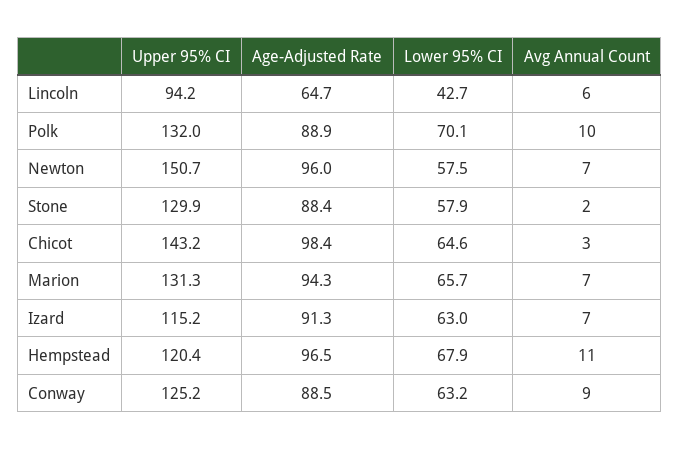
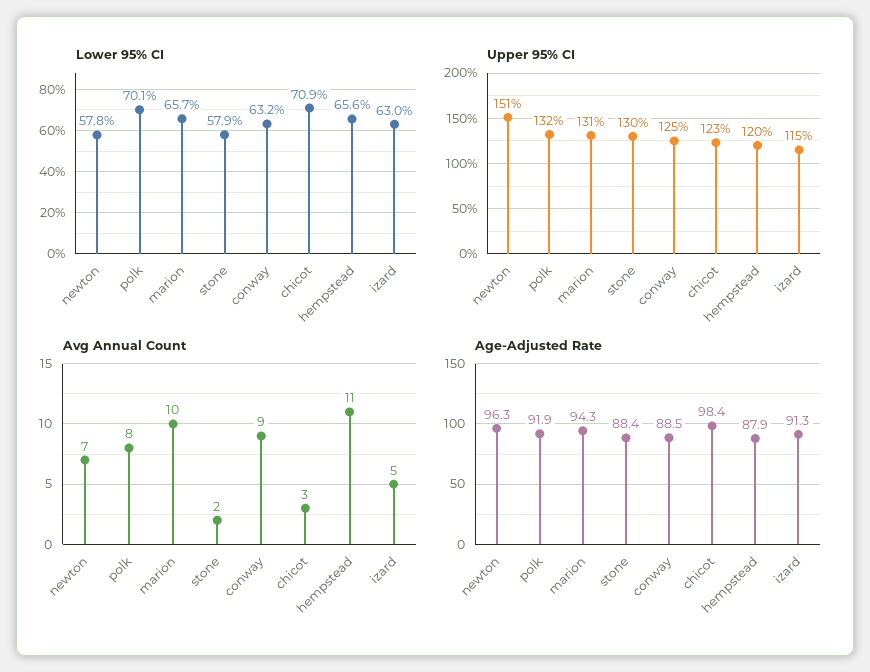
Upper 95% CI, Lincoln: 94.2 -> none
Age-Adjusted Rate, Lincoln: 64.7 -> none
Lower 95% CI, Lincoln: 42.7 -> none
Avg Annual Count, Lincoln: 6 -> none
Age-Adjusted Rate, Polk: 88.9 -> 91.9
Avg Annual Count, Polk: 10 -> 8
Age-Adjusted Rate, Newton: 96 -> 96.3
Lower 95% CI, Newton: 57.5 -> 57.8
Upper 95% CI, Chicot: 143.2 -> 123
Lower 95% CI, Chicot: 64.6 -> 70.9
Avg Annual Count, Marion: 7 -> 10
Avg Annual Count, Izard: 7 -> 5
Age-Adjusted Rate, Hempstead: 96.5 -> 87.9
Lower 95% CI, Hempstead: 67.9 -> 65.6

